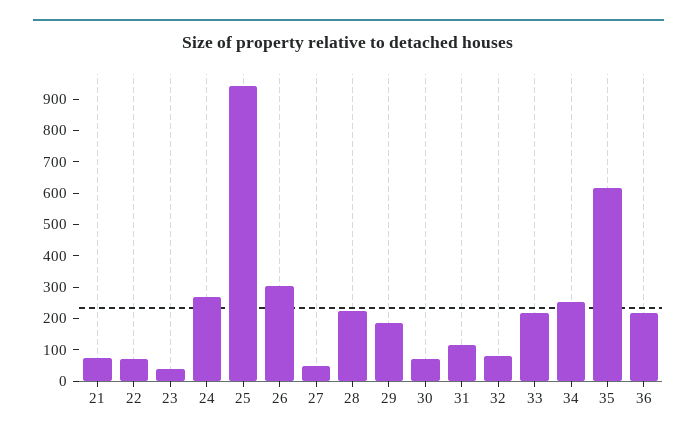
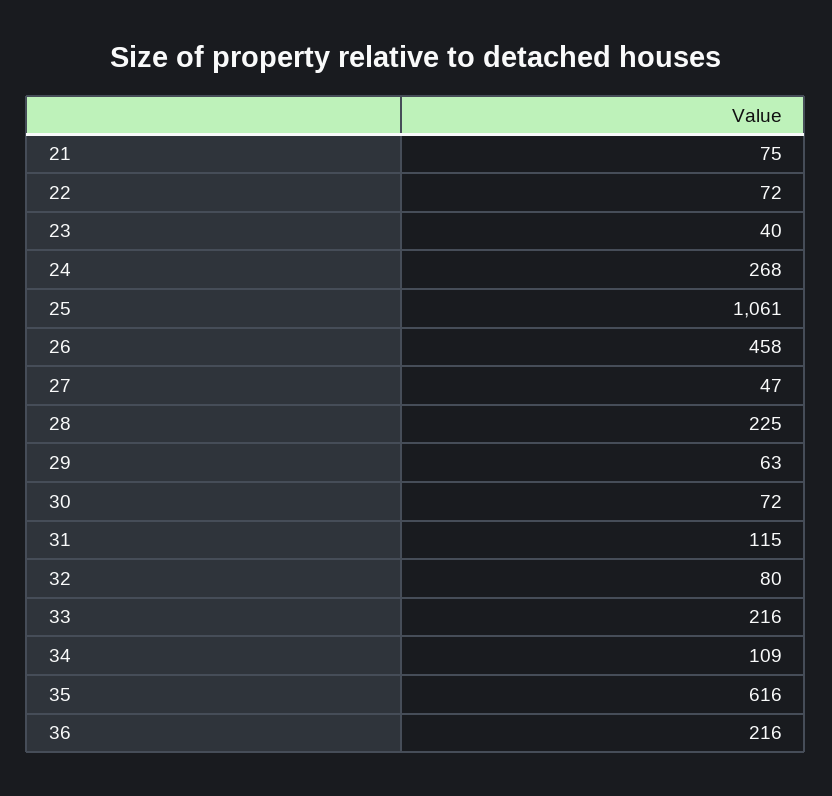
25: 950 -> 1061
26: 300 -> 458
29: 200 -> 63
34: 250 -> 109

